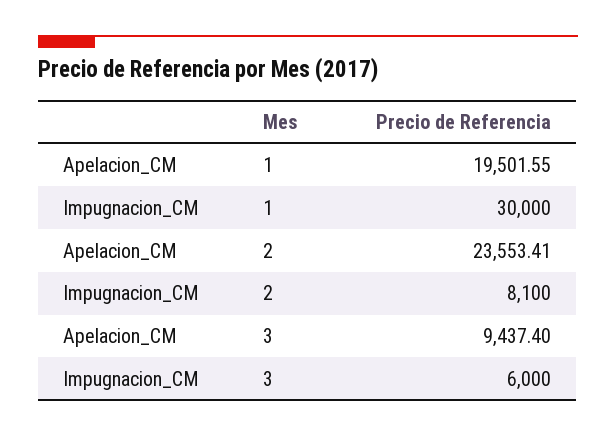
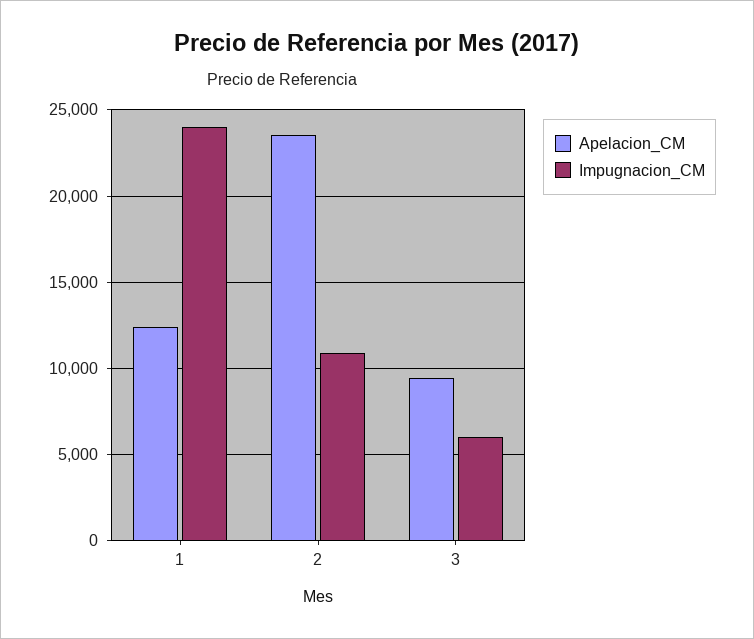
Apelacion_CM, 1: 19501.55 -> 12500
Impugnacion_CM, 1: 30000 -> 24000
Impugnacion_CM, 2: 8100 -> 11000

